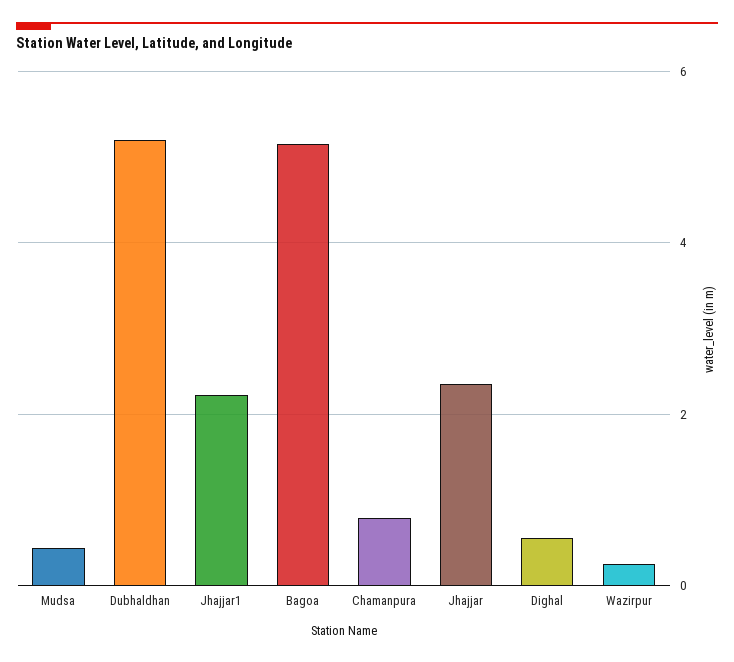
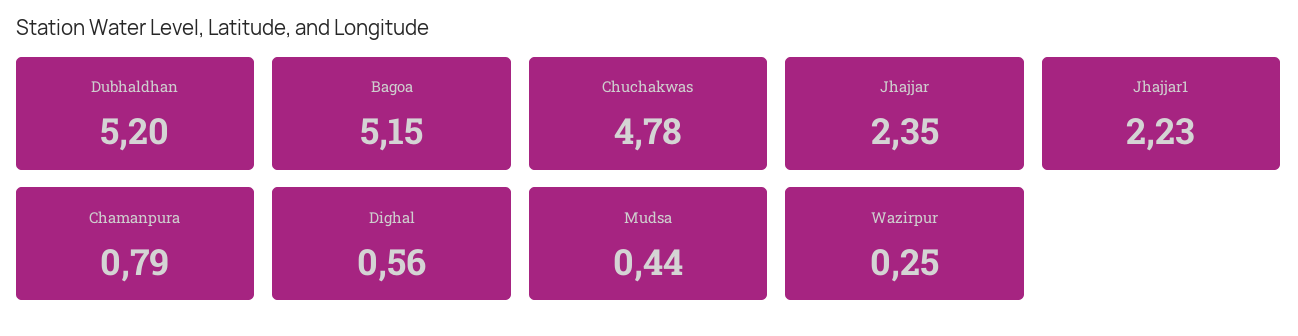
Chuchakwas: none -> 4.78

